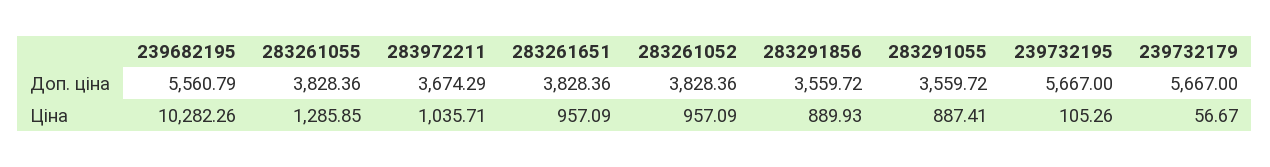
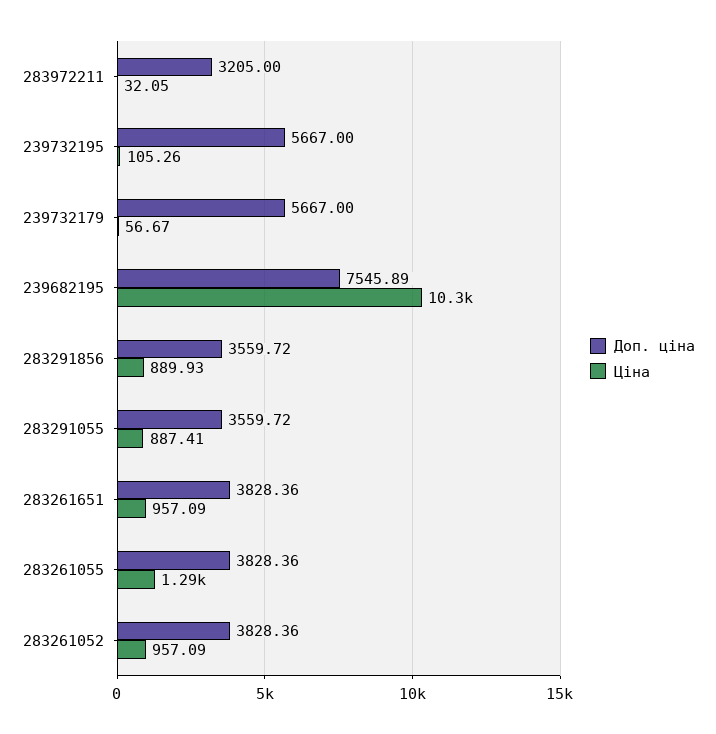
Доп. ціна, 239682195: 5560.79 -> 7545.89
Доп. ціна, 283972211: 3674.29 -> 3205
Ціна, 283972211: 1035.71 -> 32.05

